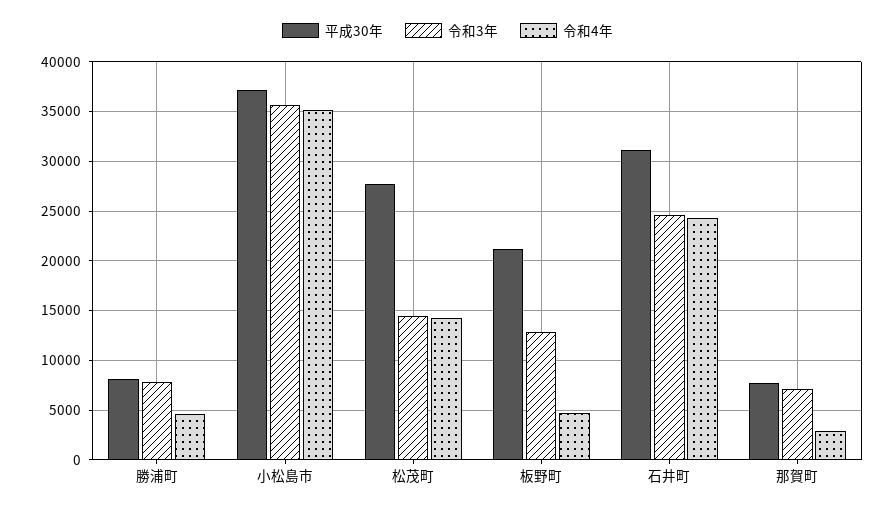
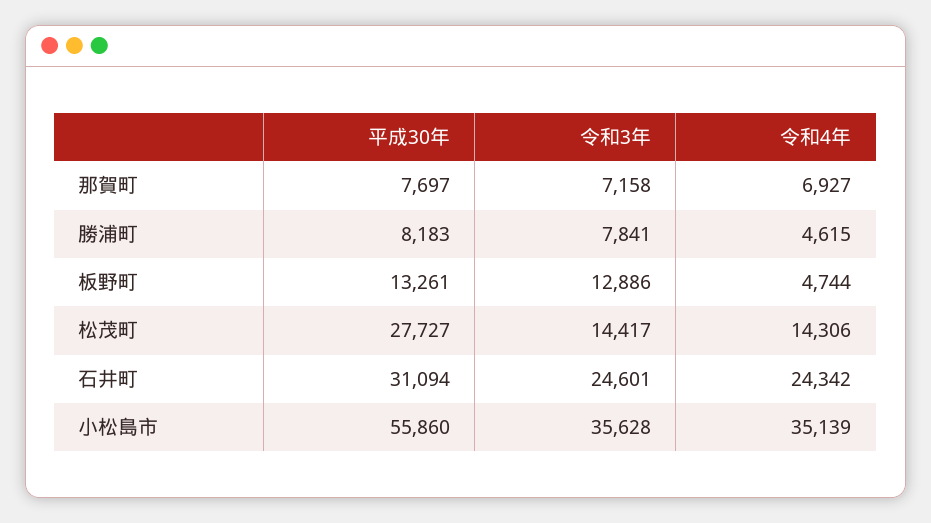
平成30年, 小松島市: 37000 -> 55860
平成30年, 板野町: 21000 -> 13261
令和4年, 那賀町: 3000 -> 6927

